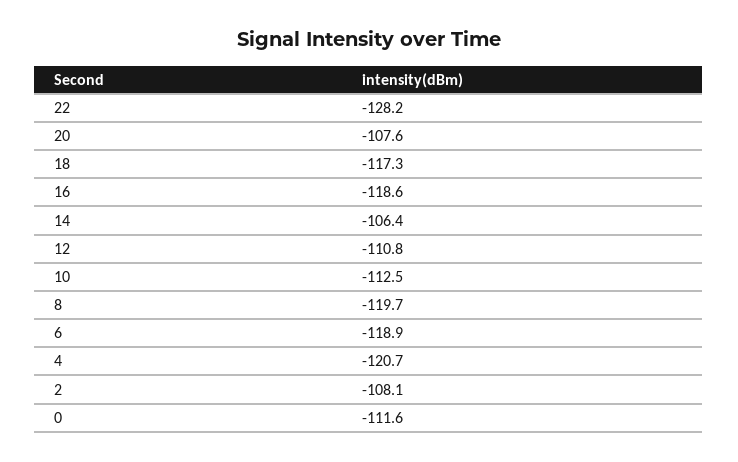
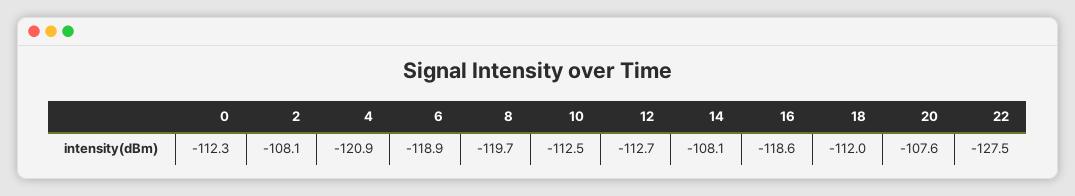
22: -128.2 -> -127.5
18: -117.3 -> -112
14: -106.4 -> -108.1
12: -110.8 -> -112.7
4: -120.7 -> -120.9
0: -111.6 -> -112.3

